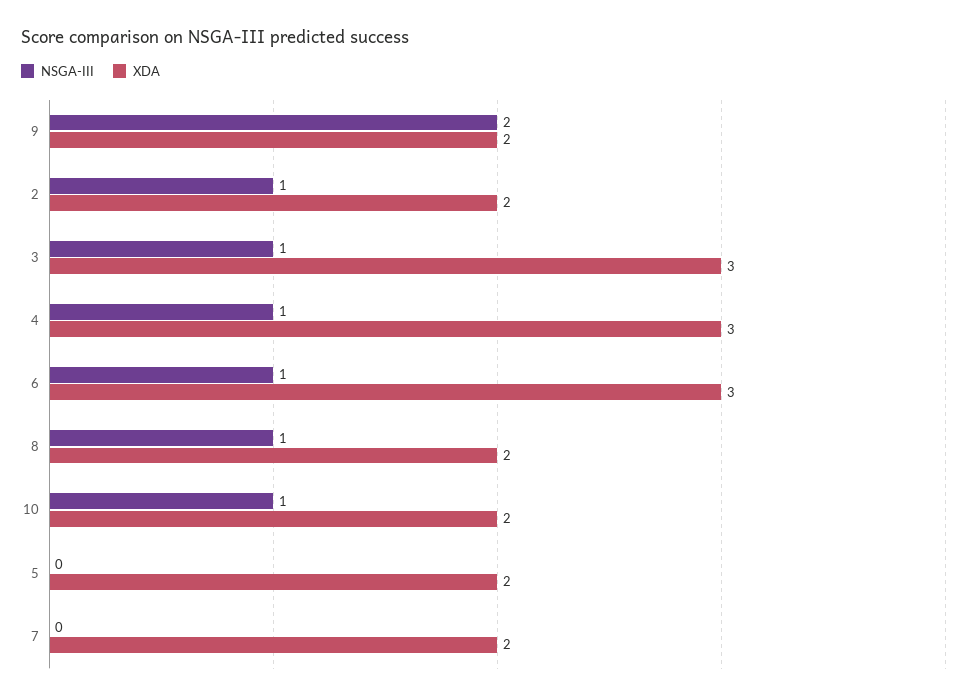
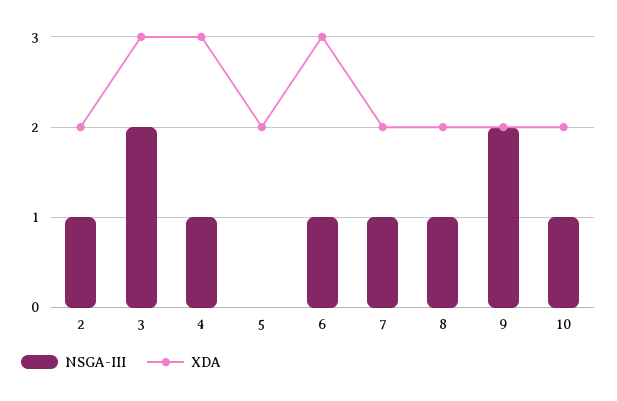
NSGA-III, 3: 1 -> 2
NSGA-III, 7: 0 -> 1

